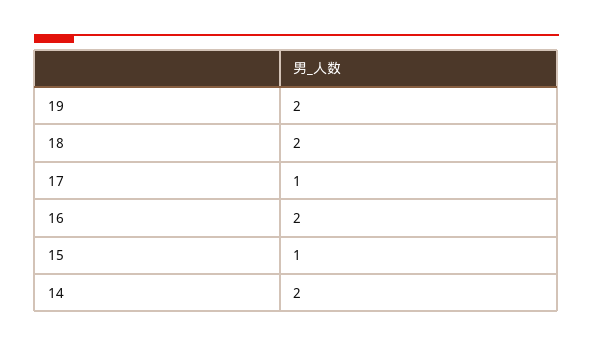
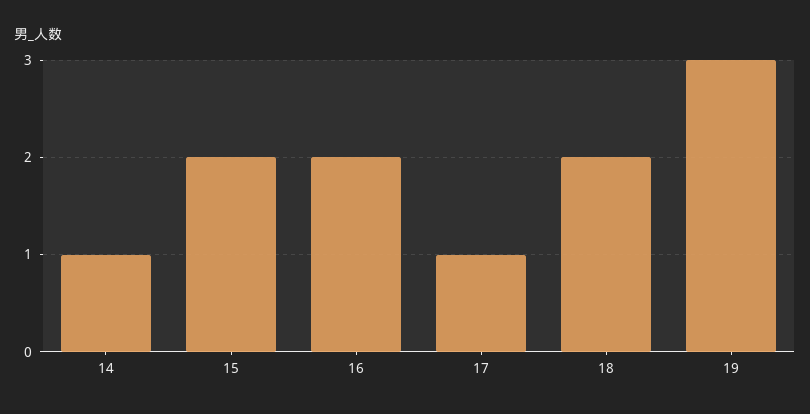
19: 2 -> 3
15: 1 -> 2
14: 2 -> 1

